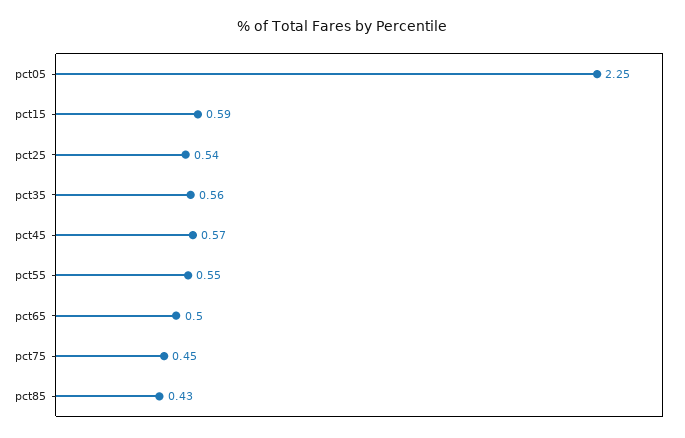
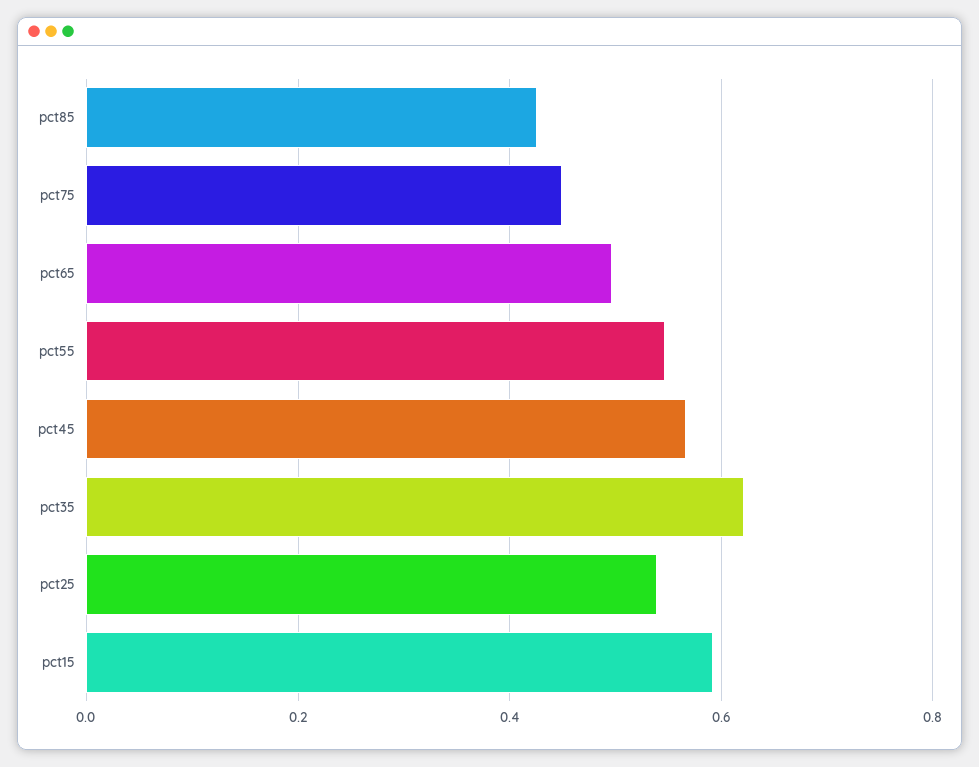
pct05: 2.25 -> none
pct35: 0.56 -> 0.62

